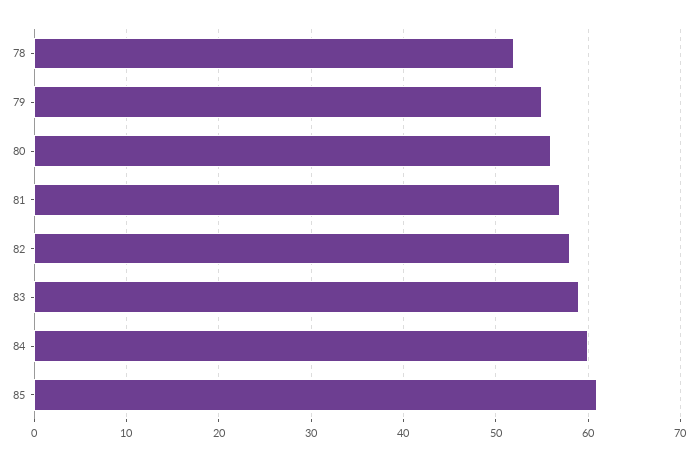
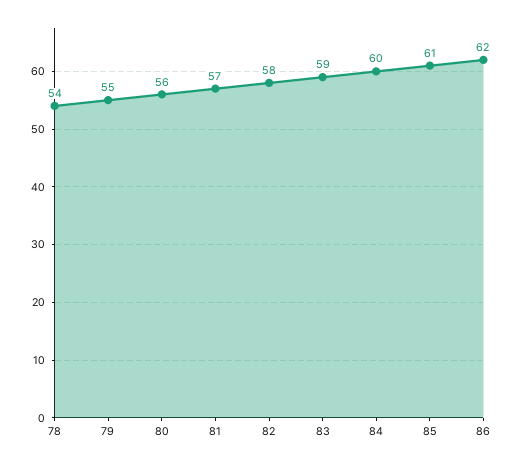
78: 52 -> 54
86: none -> 62

